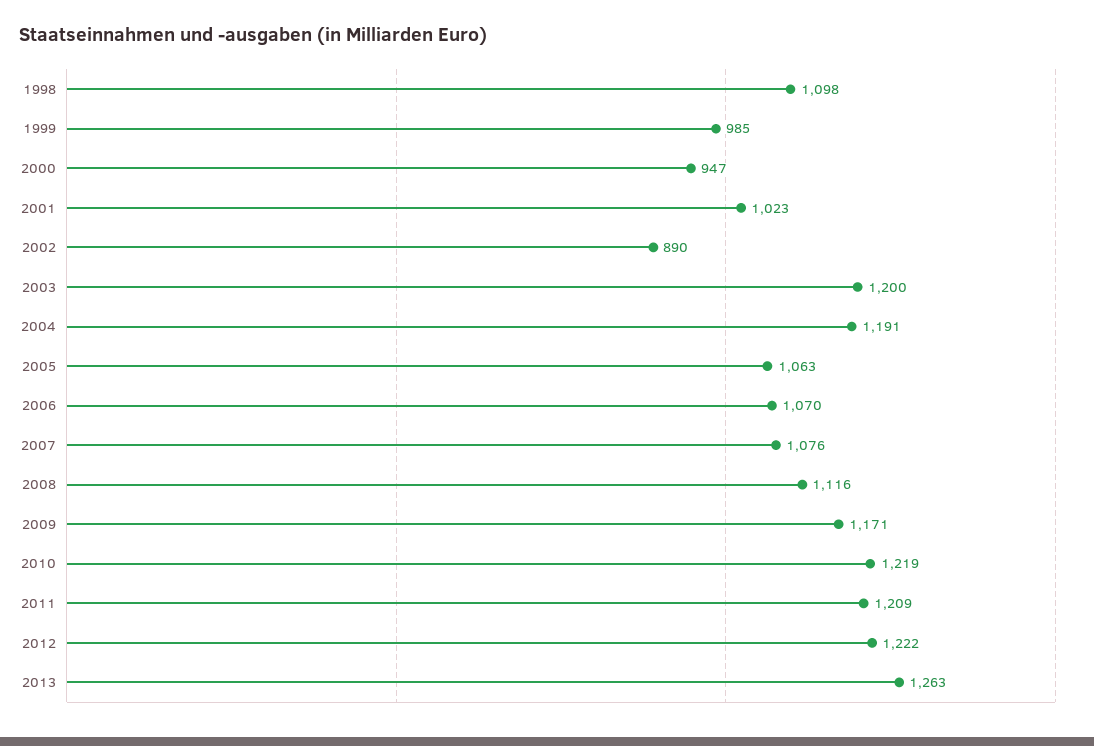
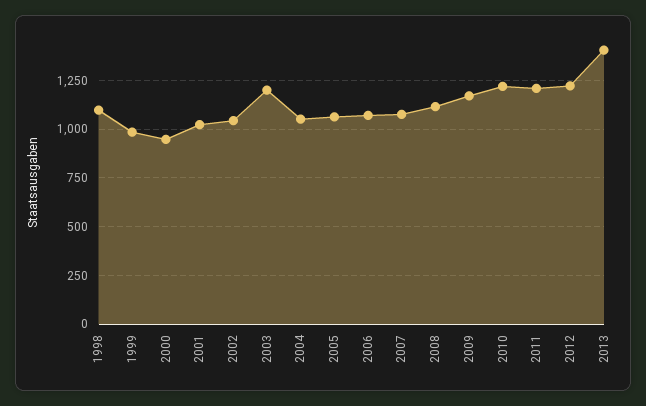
2002: 890 -> 1050
2004: 1191 -> 1050
2013: 1263 -> 1400

